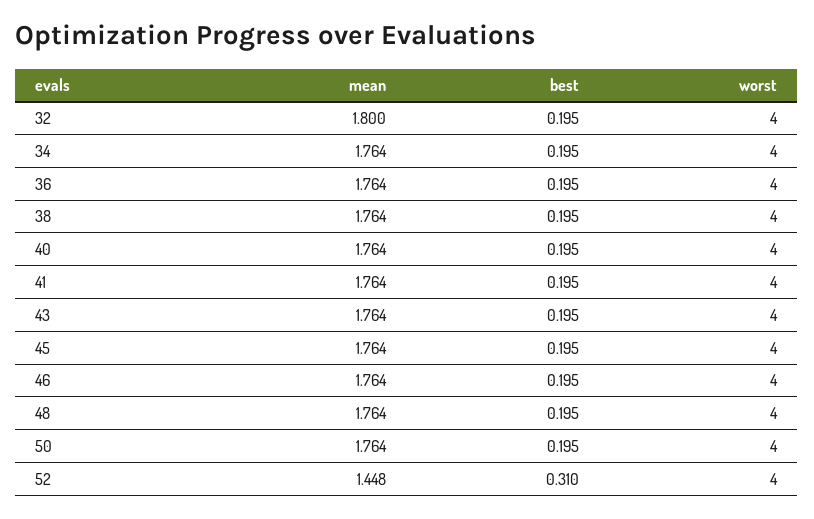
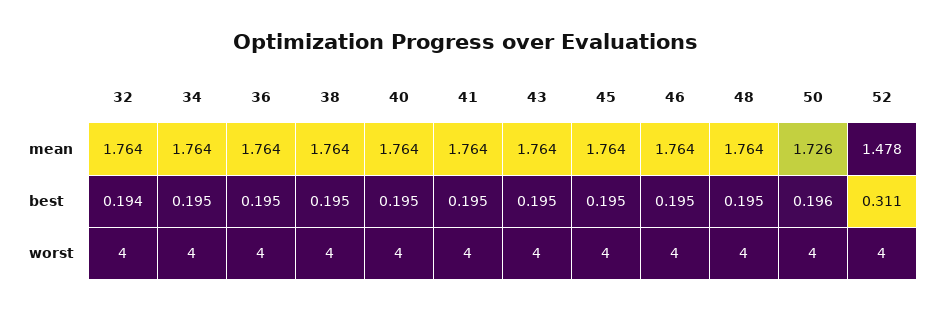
mean, 32: 1.8 -> 1.764
best, 32: 0.195 -> 0.194
mean, 50: 1.764 -> 1.726
best, 50: 0.195 -> 0.196
mean, 52: 1.448 -> 1.478
best, 52: 0.31 -> 0.311

